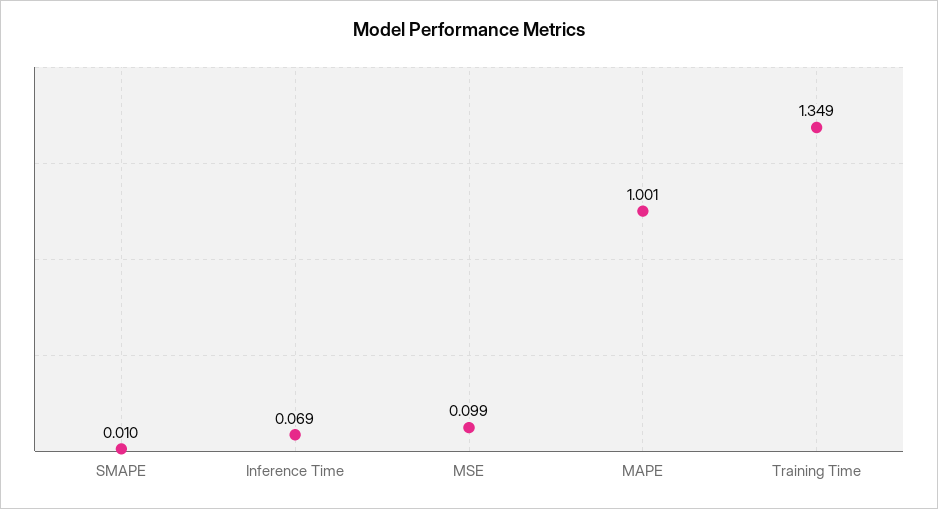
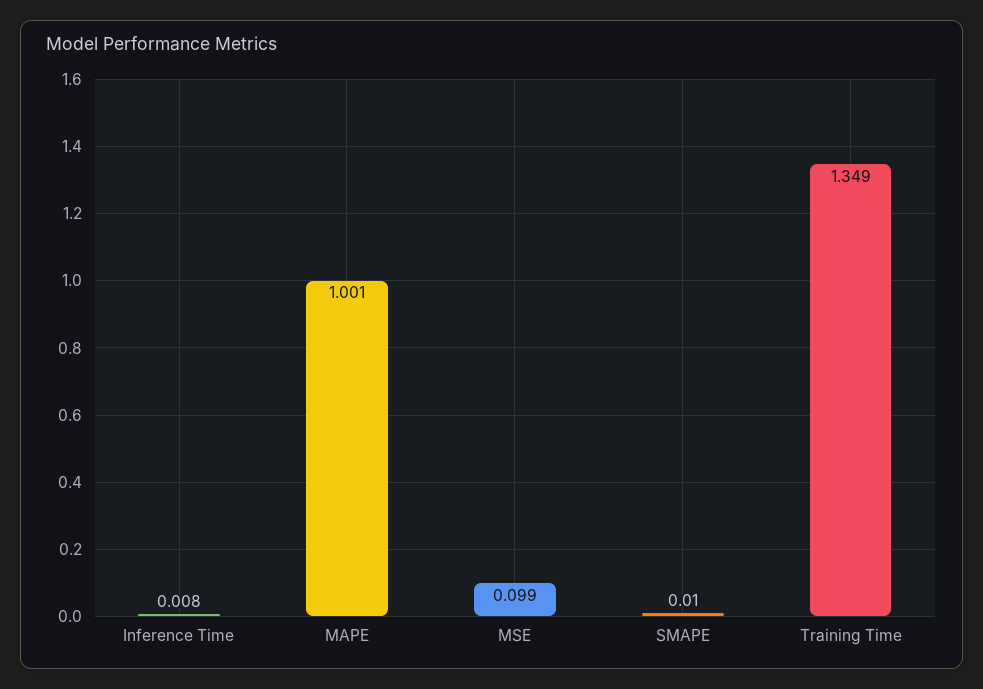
Inference Time: 0.069 -> 0.008

